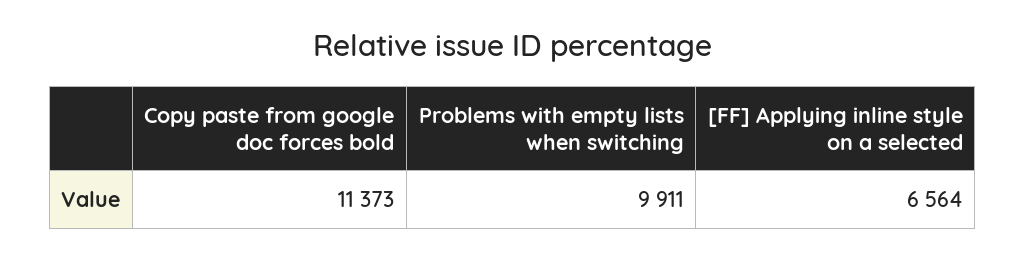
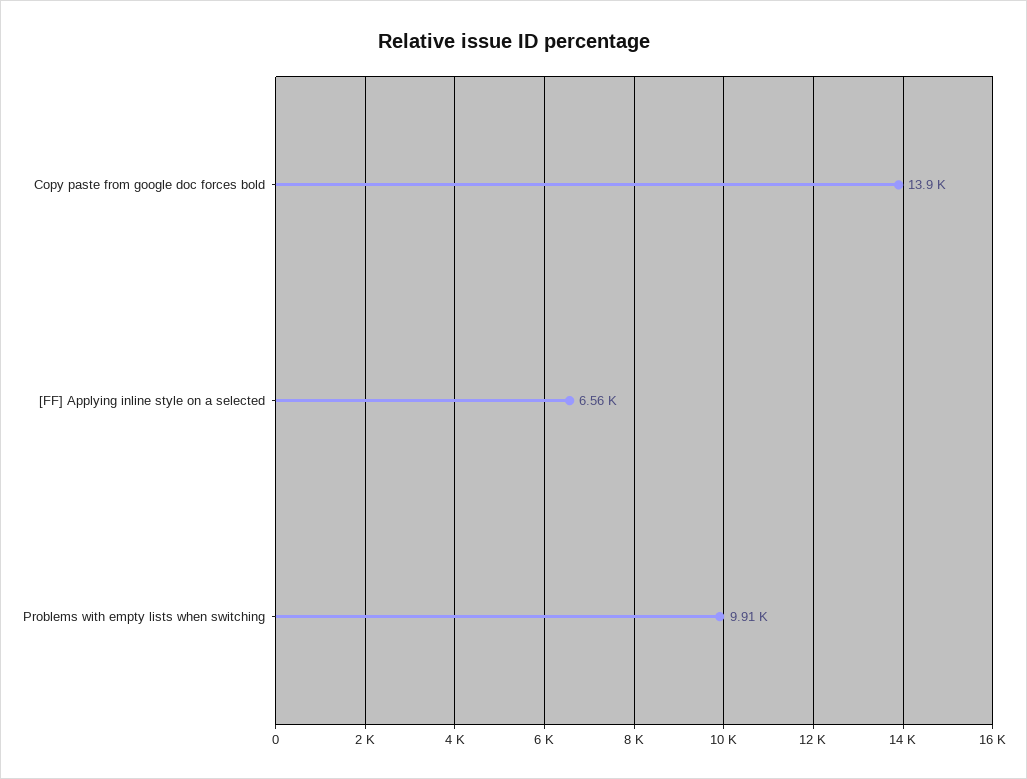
Copy paste from google doc forces bold: 11373 -> 13900

